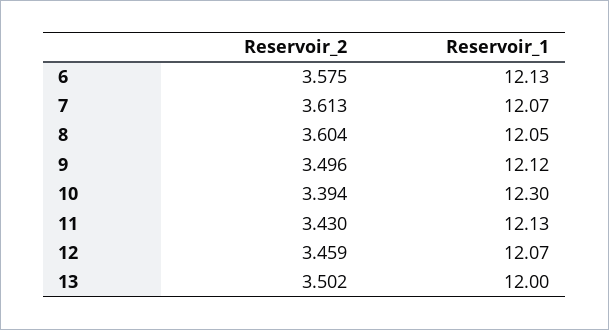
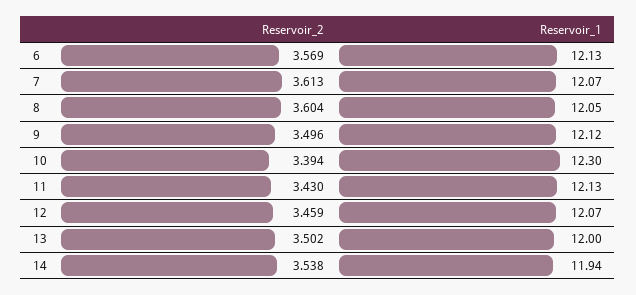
Reservoir_2, 6: 3.575 -> 3.569
Reservoir_2, 14: none -> 3.538
Reservoir_1, 14: none -> 11.94

